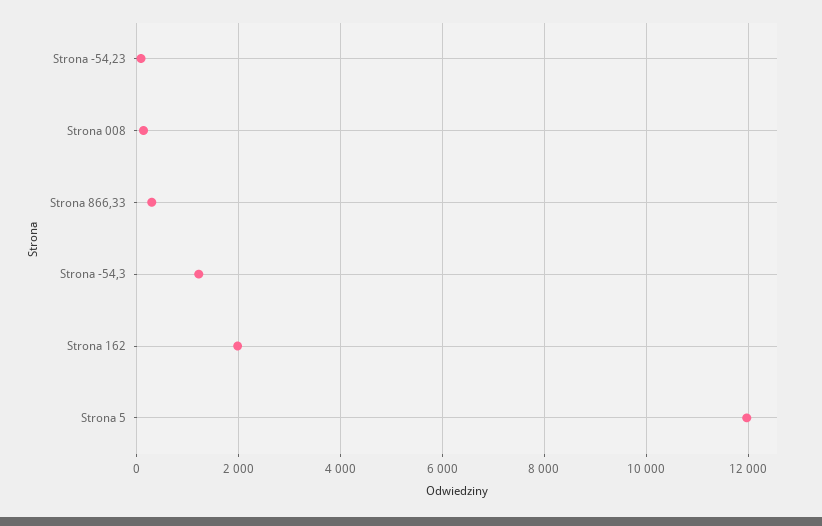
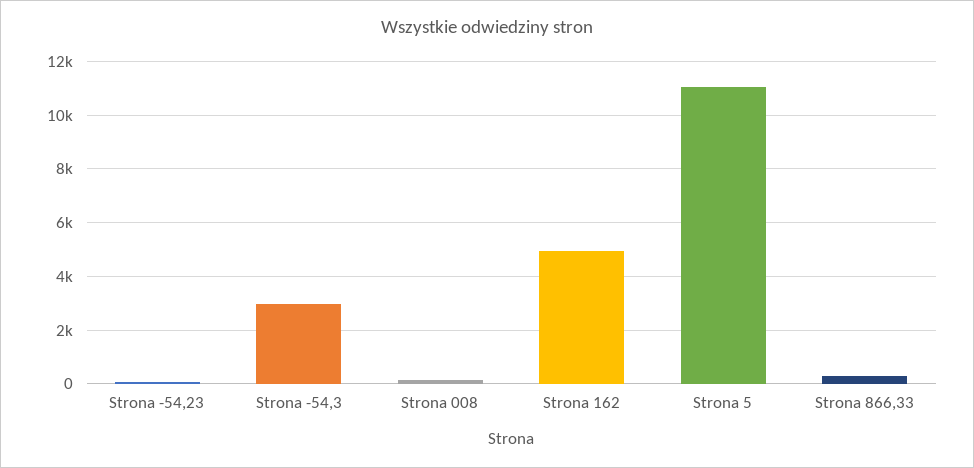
Strona -54,3: 1200 -> 3000
Strona 162: 2000 -> 5000
Strona 5: 12000 -> 11000

